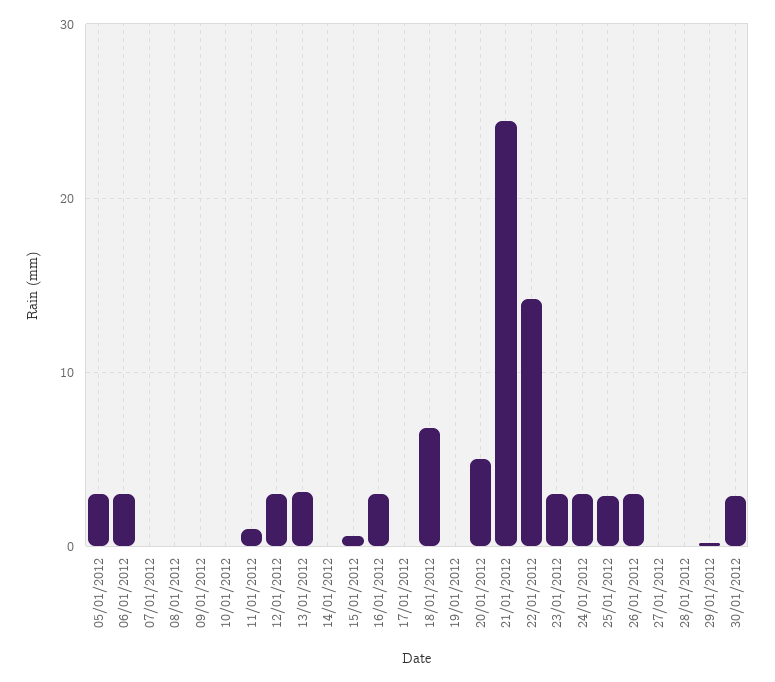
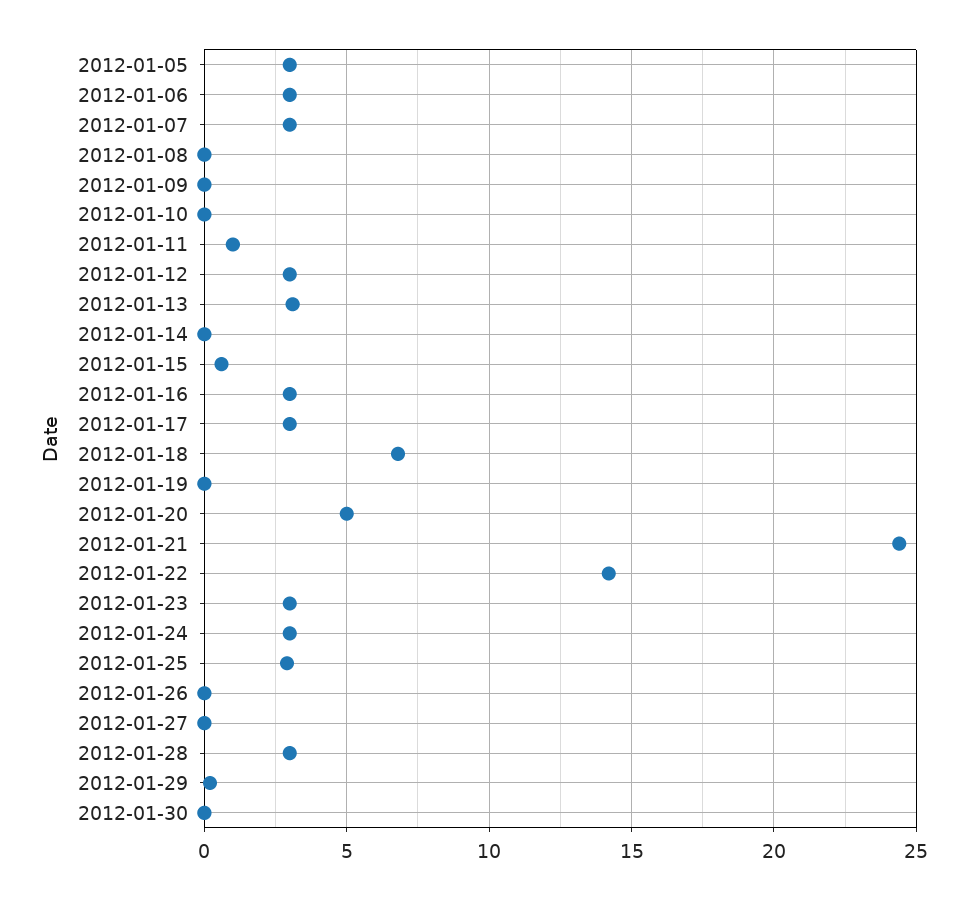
07/01/2012: 0 -> 3
17/01/2012: 0 -> 3
26/01/2012: 3 -> 0
28/01/2012: 0 -> 3
30/01/2012: 3 -> 0

